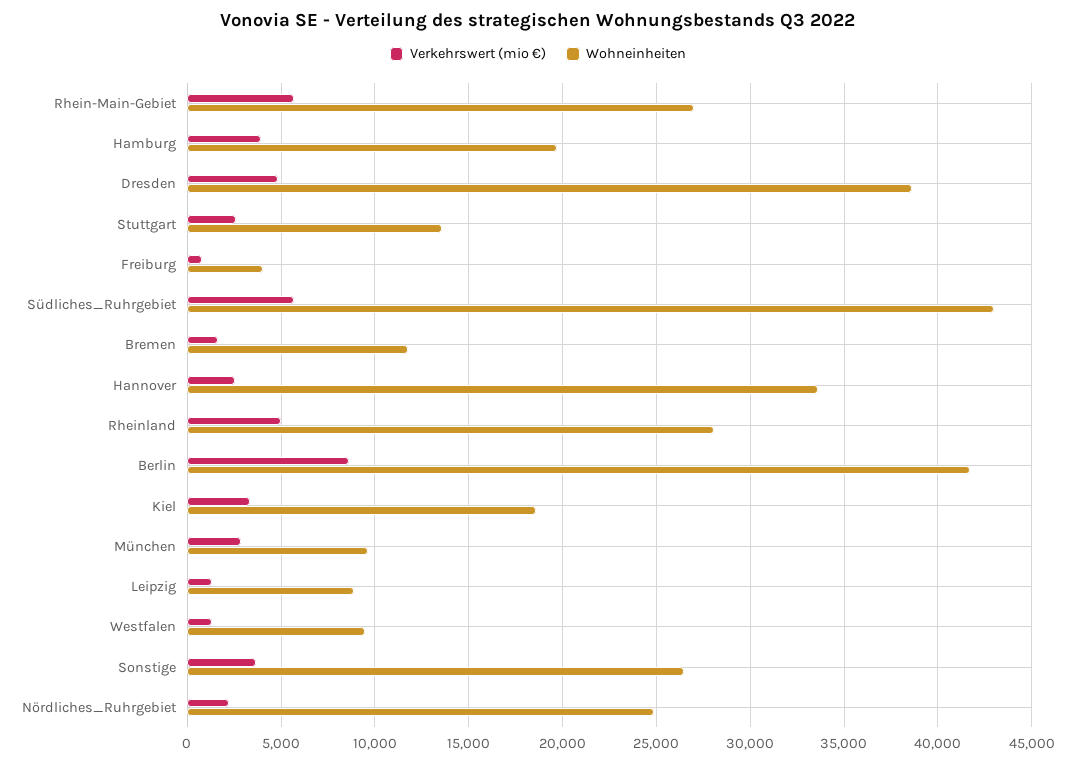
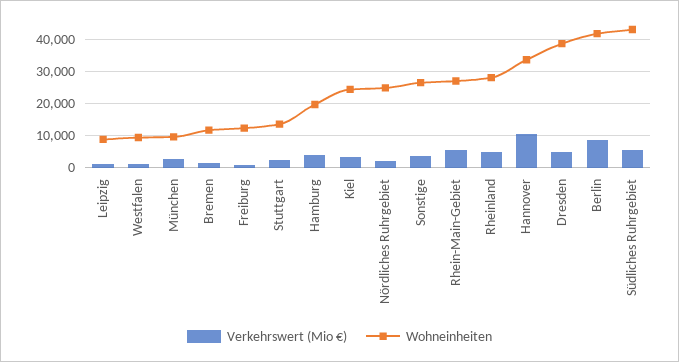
Wohneinheiten, Freiburg: 4000 -> 12000
Verkehrswert (mio €), Hannover: 2500 -> 10000
Wohneinheiten, Kiel: 18500 -> 24000

